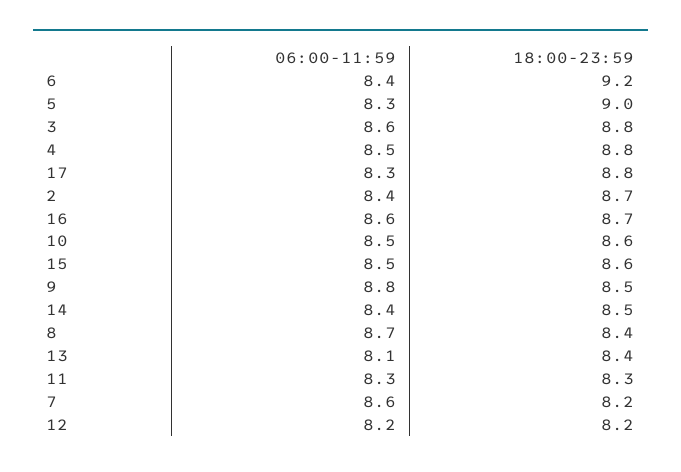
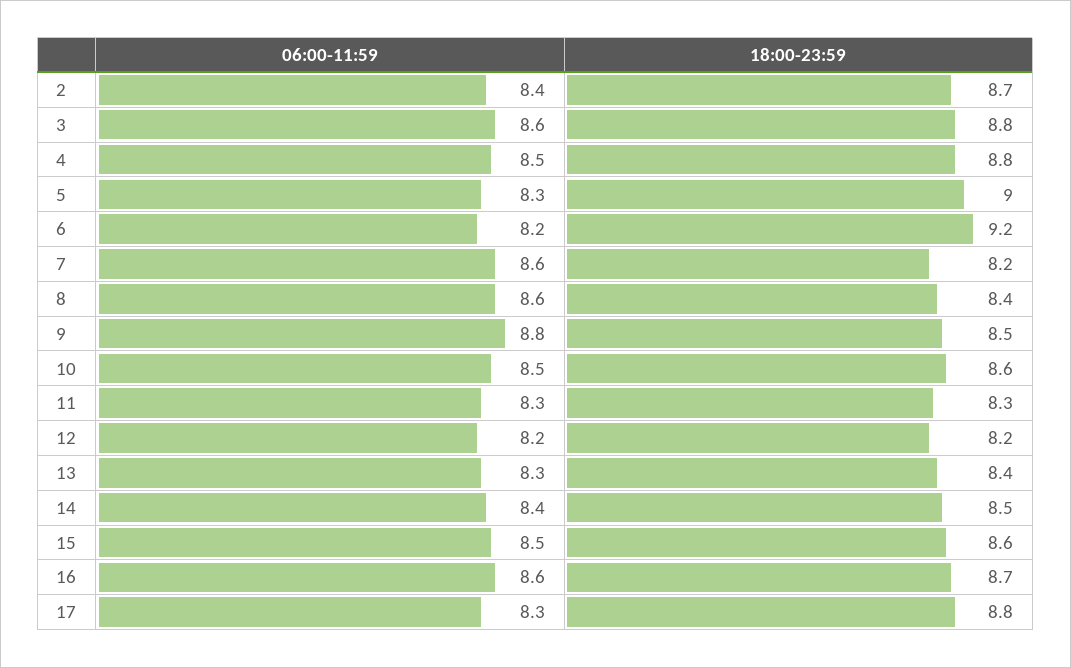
06:00-11:59, 6: 8.4 -> 8.2
06:00-11:59, 8: 8.7 -> 8.6
06:00-11:59, 13: 8.1 -> 8.3

